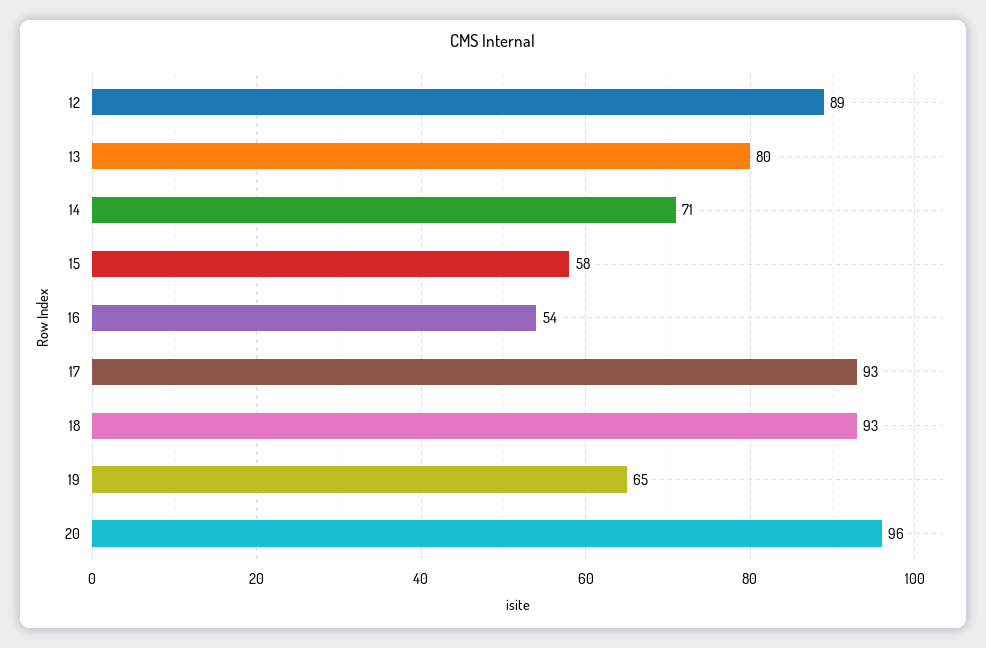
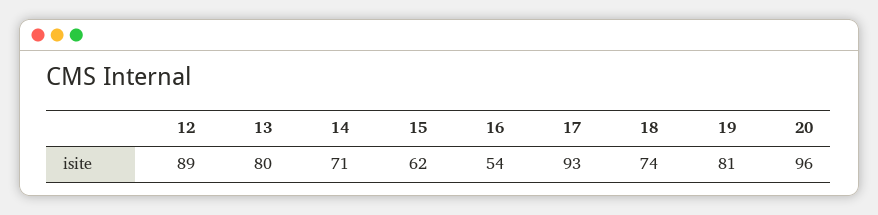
15: 58 -> 62
18: 93 -> 74
19: 65 -> 81

